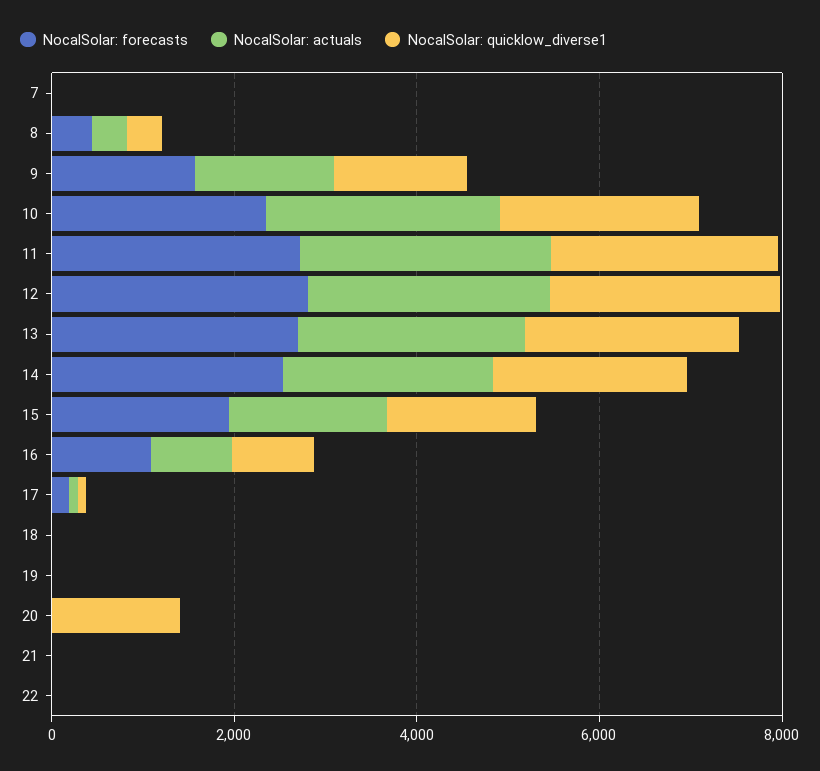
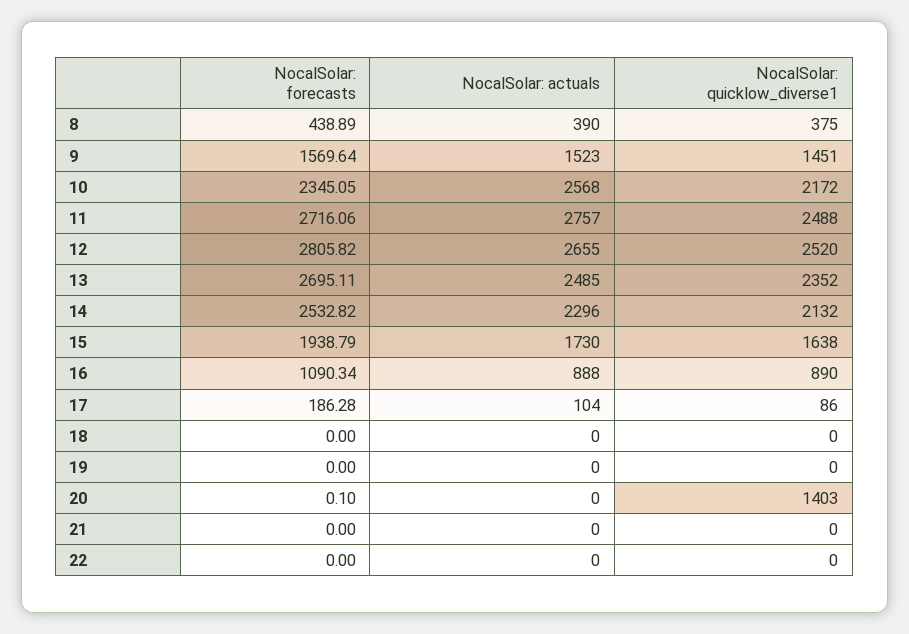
NocalSolar: forecasts, 7: 0 -> none
NocalSolar: actuals, 7: 0 -> none
NocalSolar: quicklow_diverse1, 7: 0 -> none

